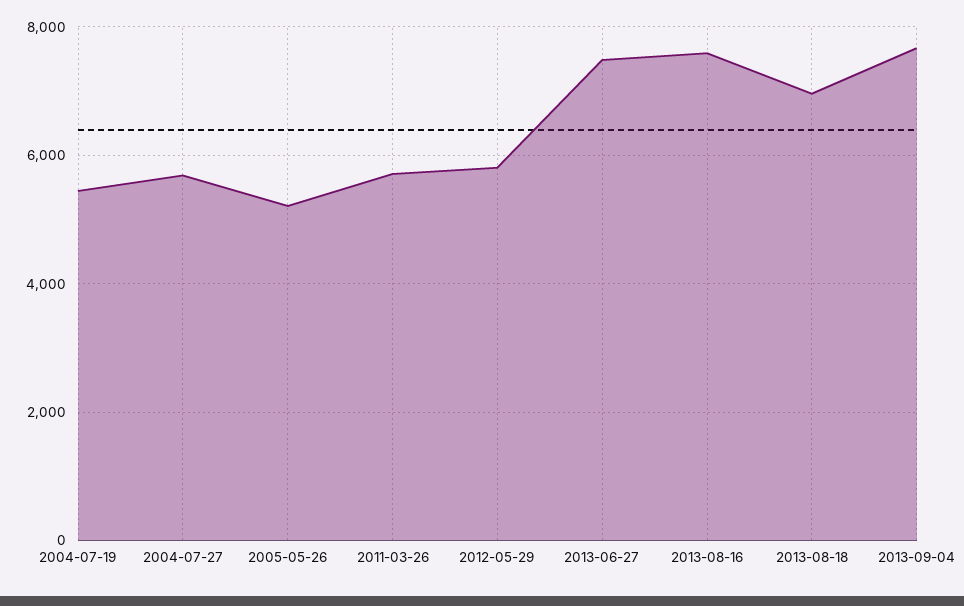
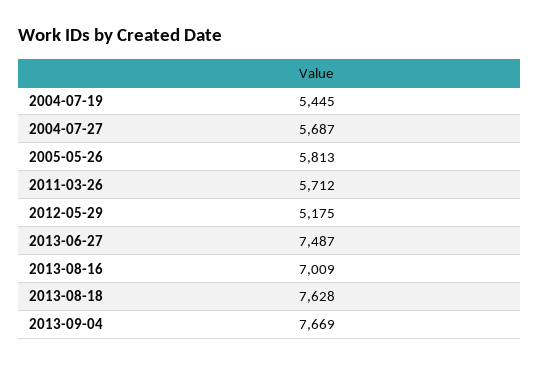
2005-05-26: 5200 -> 5813
2012-05-29: 5800 -> 5175
2013-08-16: 7600 -> 7009
2013-08-18: 7000 -> 7628

